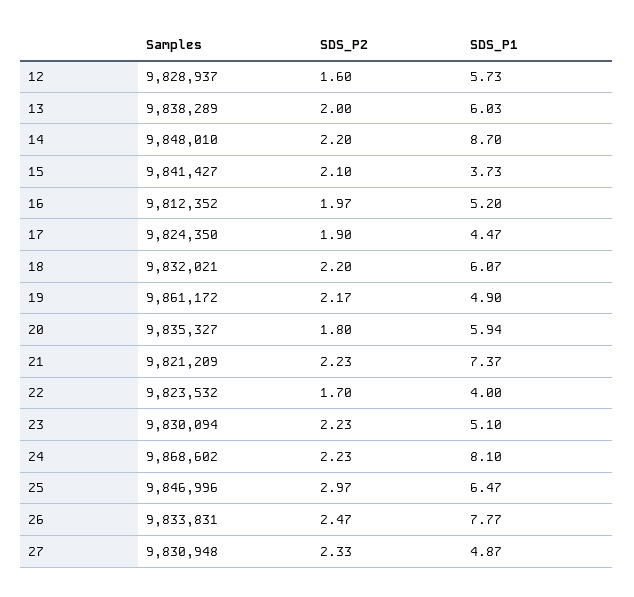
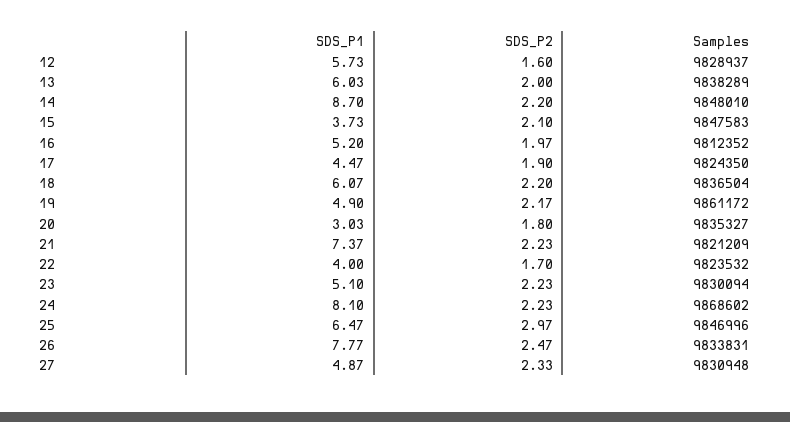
Samples, 15: 9841427 -> 9847583
Samples, 18: 9832021 -> 9836504
SDS_P1, 20: 5.94 -> 3.03

